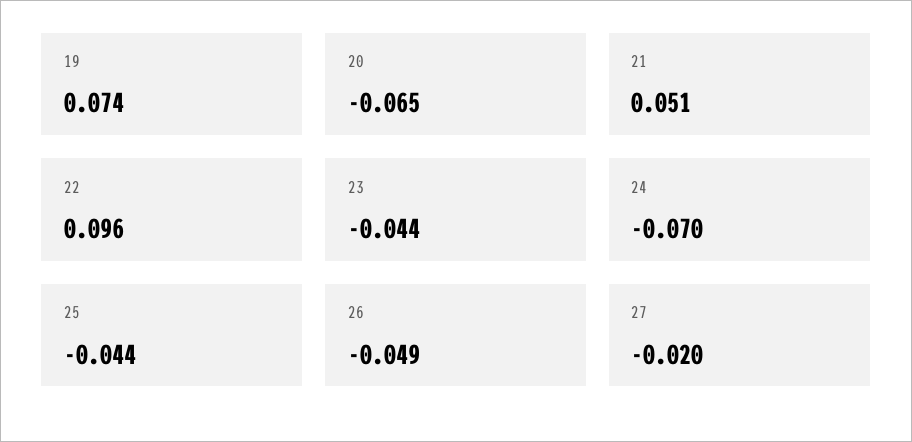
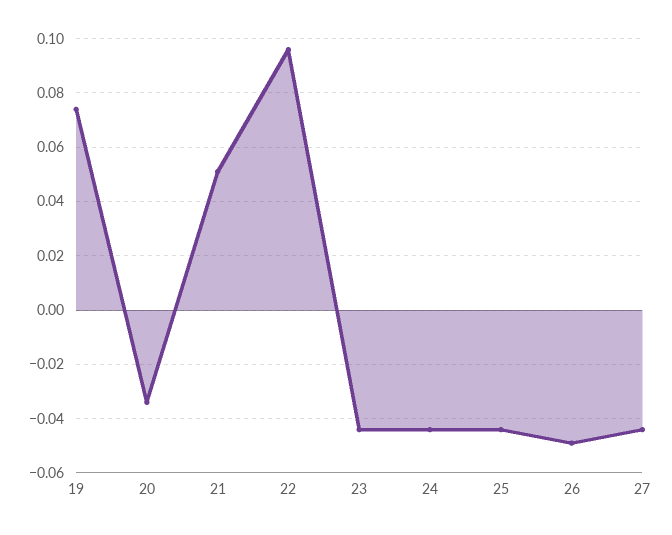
20: -0.065 -> -0.035
24: -0.07 -> -0.045
27: -0.02 -> -0.045

